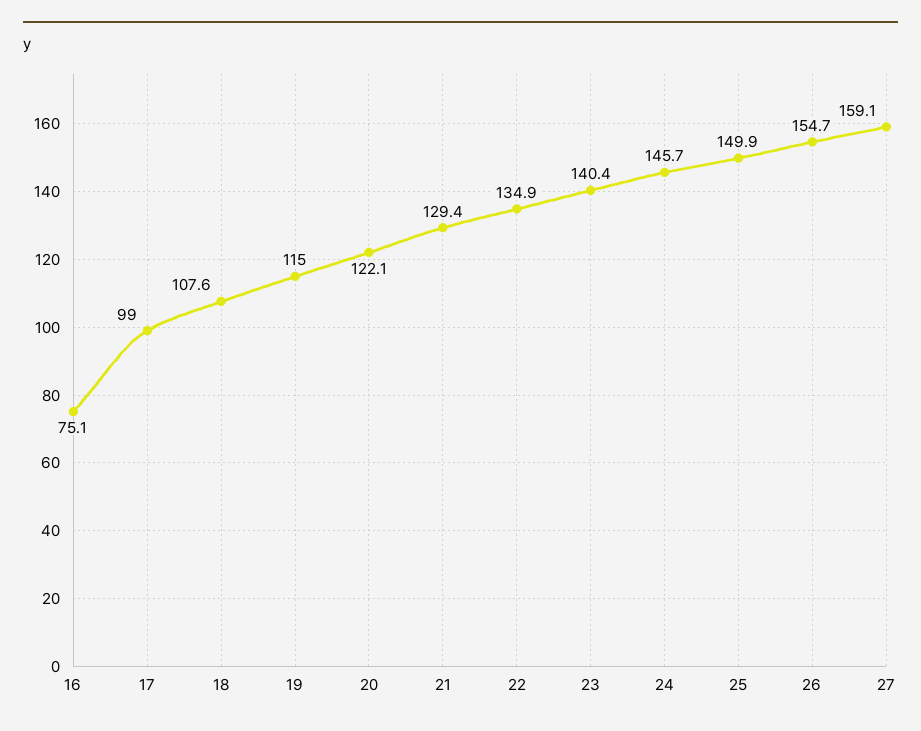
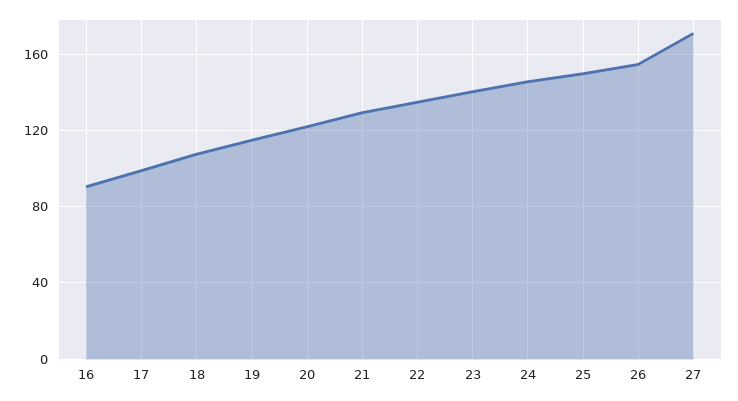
16: 75.1 -> 90
27: 159.1 -> 170

